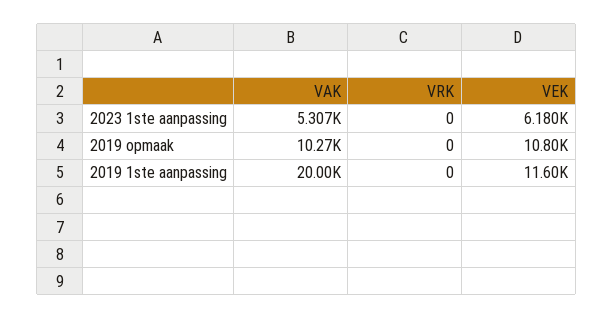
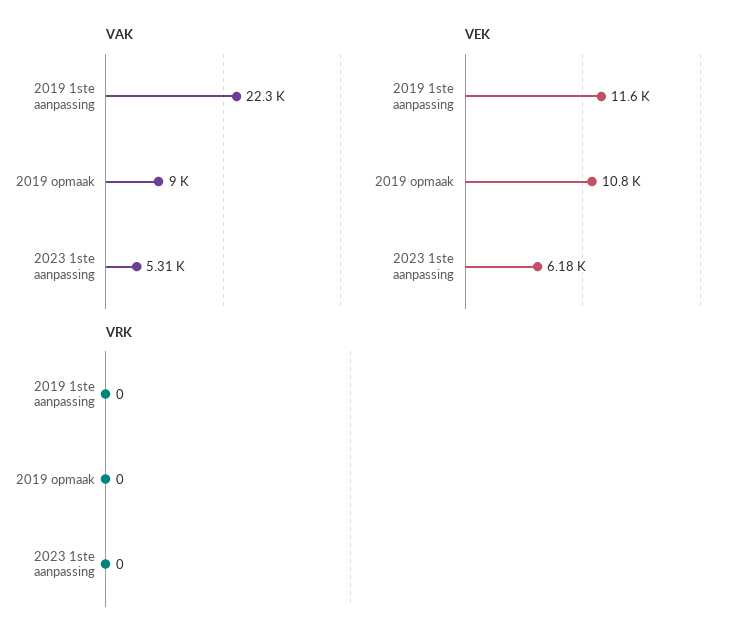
VAK, 2019 opmaak: 10270 -> 9000
VAK, 2019 1ste aanpassing: 20000 -> 22300

